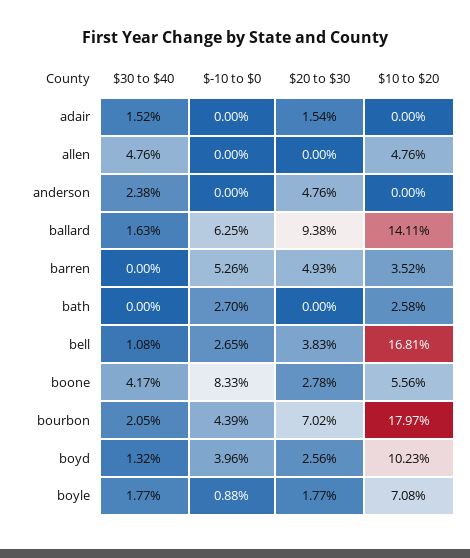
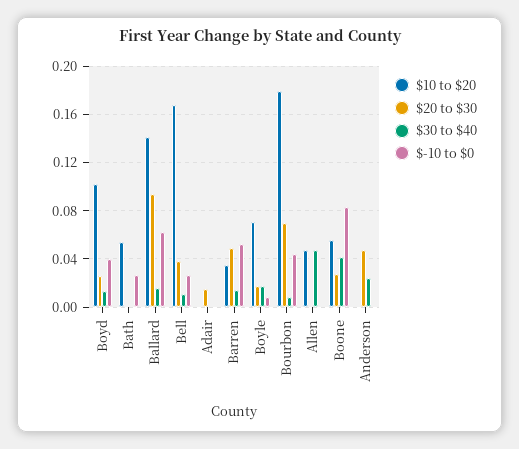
$30 to $40, adair: 0.0152 -> 0
$30 to $40, barren: 0 -> 0.015
$10 to $20, bath: 0.0258 -> 0.055
$30 to $40, bourbon: 0.0205 -> 0.01

